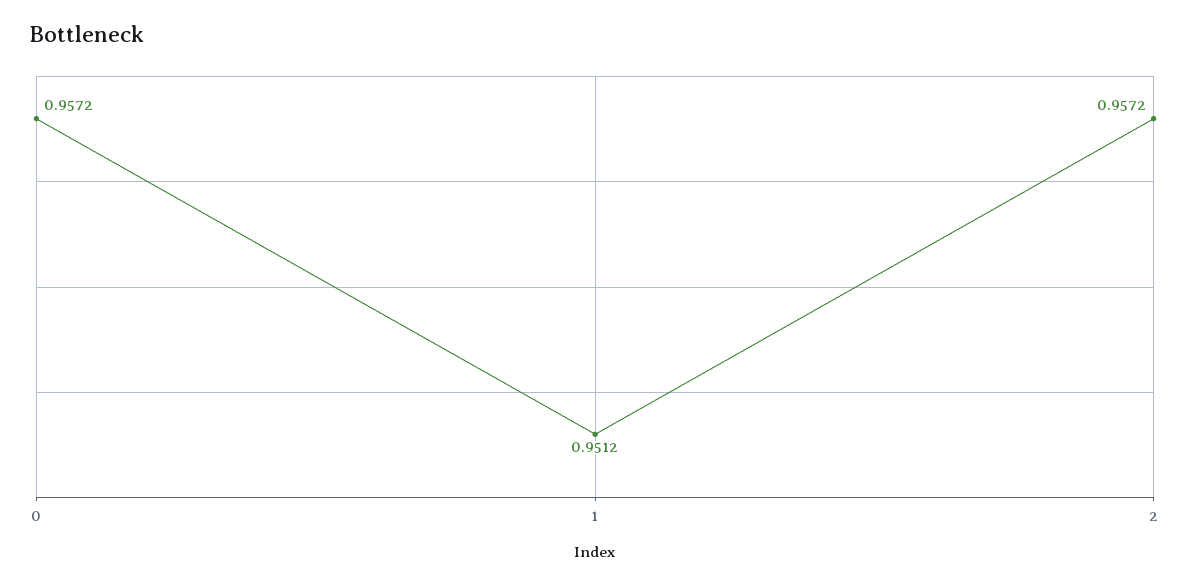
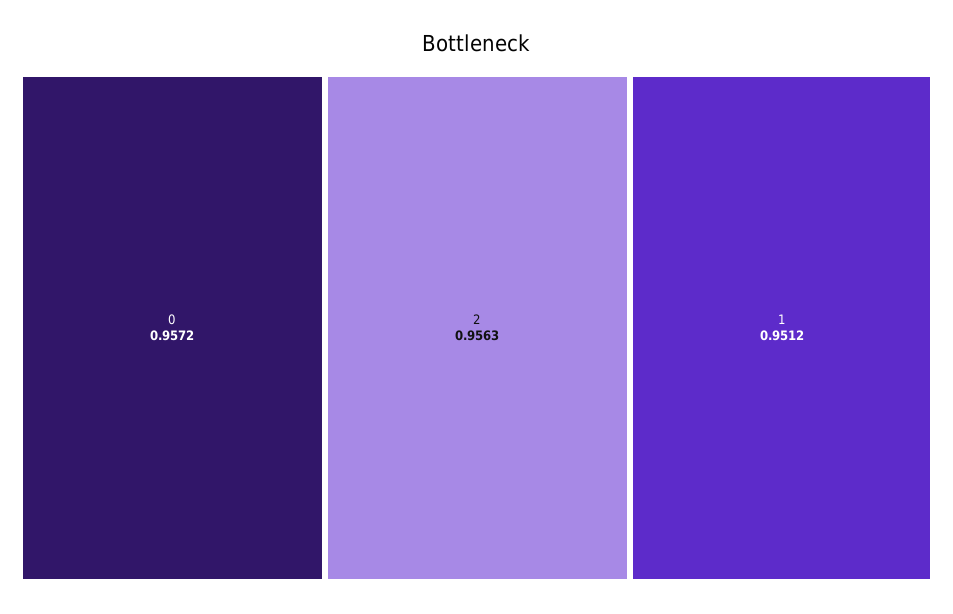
2: 0.9572 -> 0.9563

